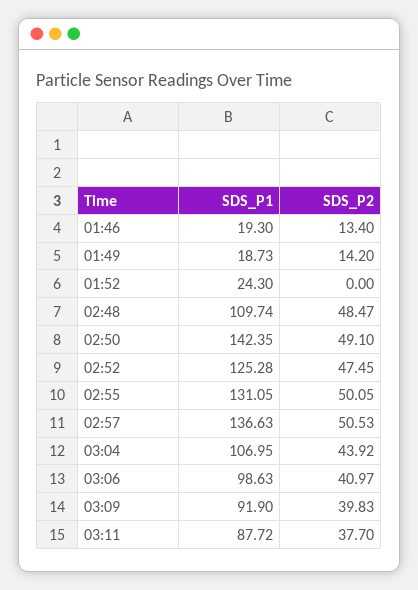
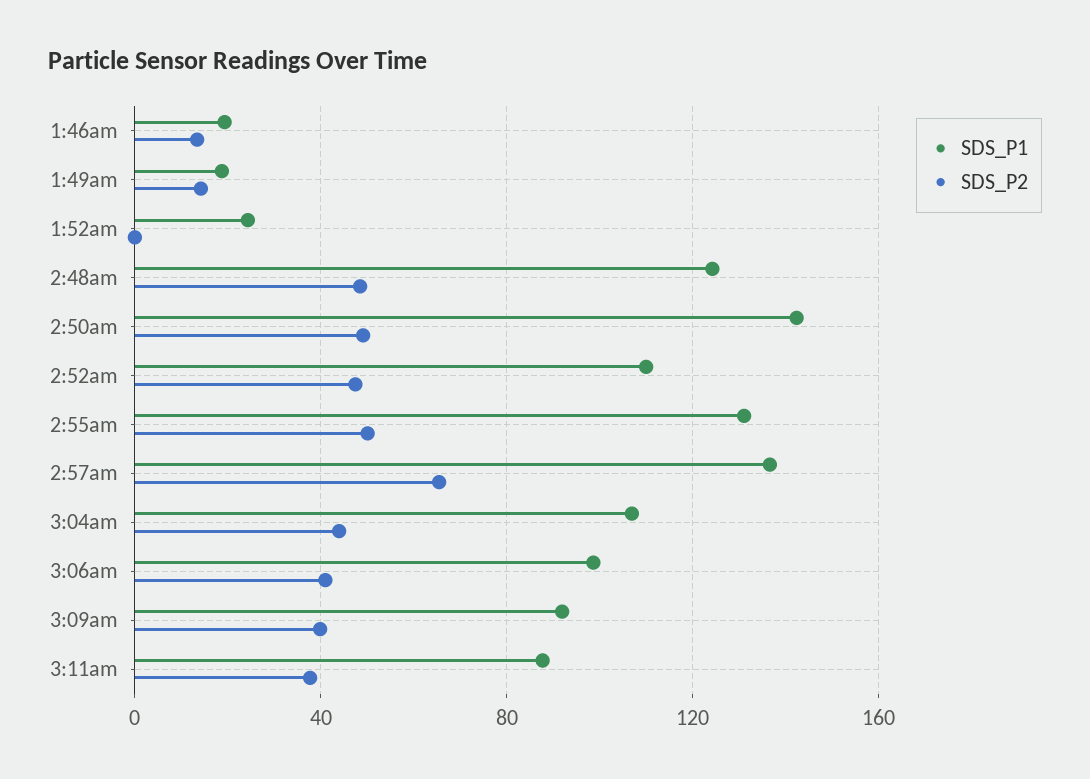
SDS_P1, 02:48: 109.74 -> 125
SDS_P1, 02:52: 125.28 -> 110
SDS_P2, 02:57: 50.53 -> 65

